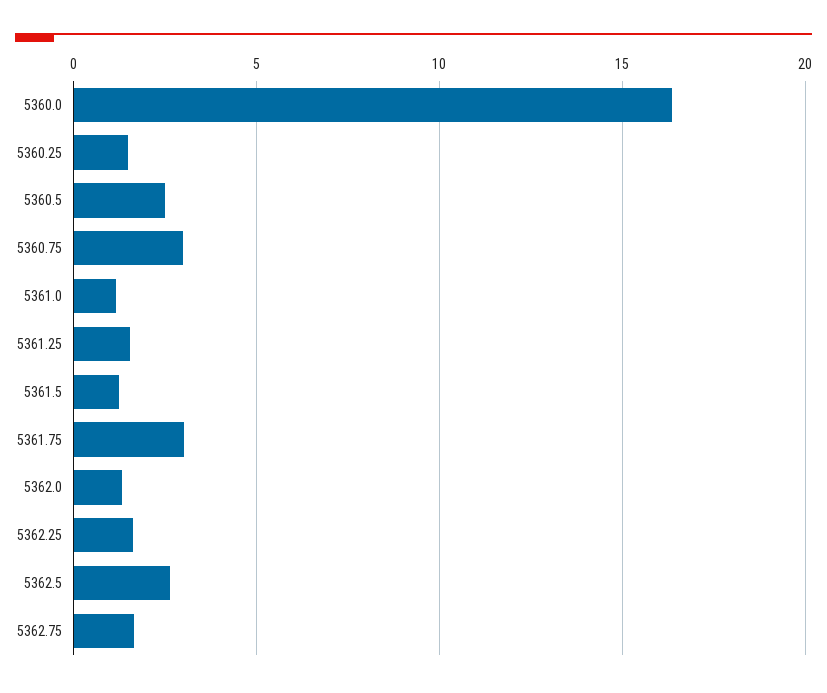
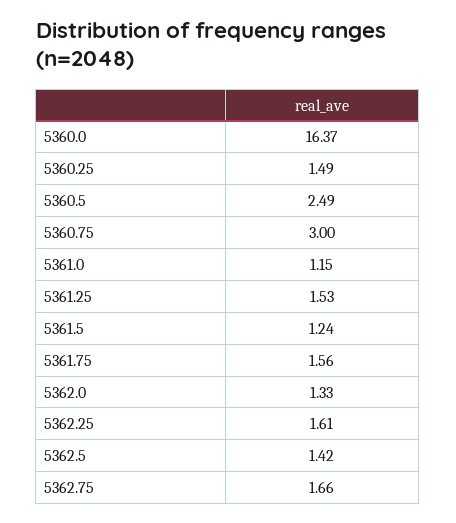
5361.75: 3 -> 1.56
5362.5: 2.5 -> 1.42

